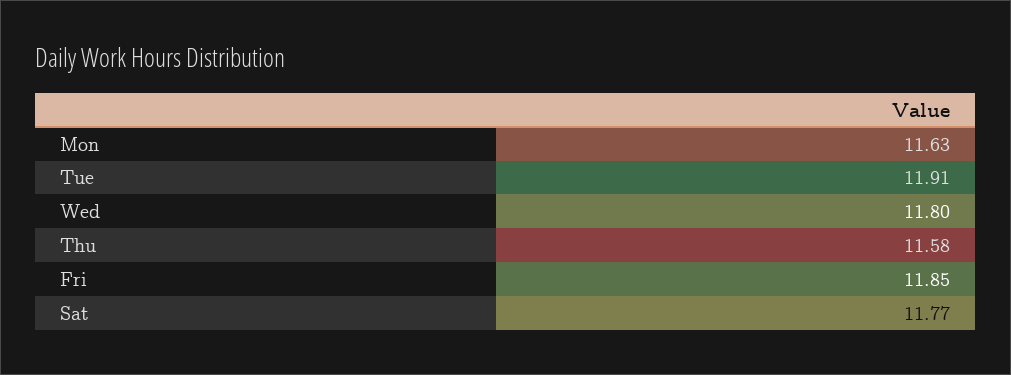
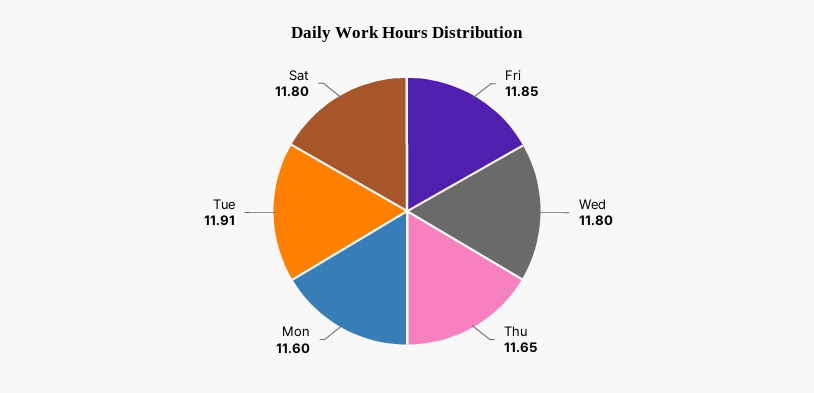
Mon: 11.63 -> 11.6
Thu: 11.58 -> 11.65
Sat: 11.77 -> 11.8

